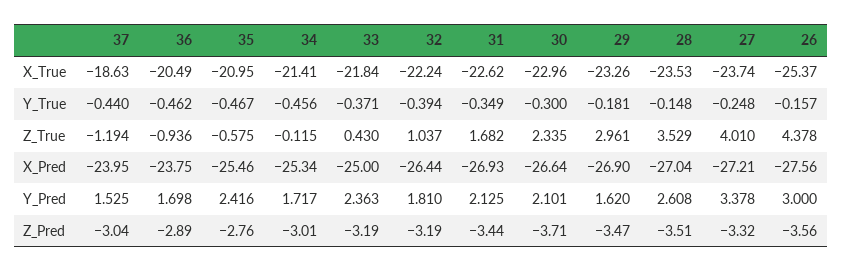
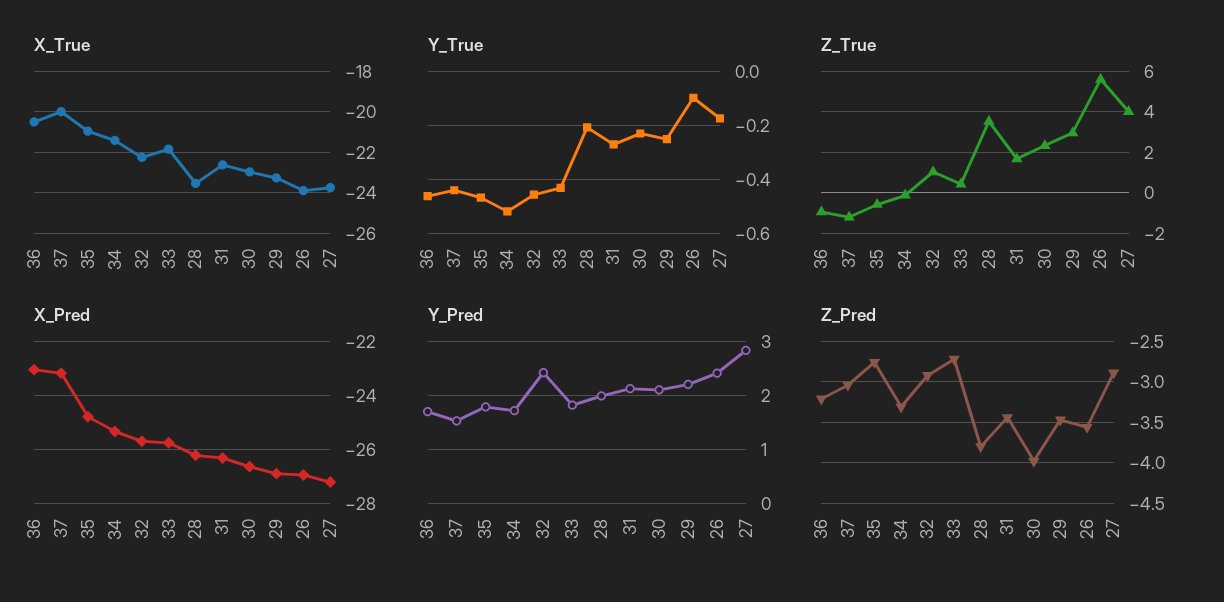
X_True, 37: -18.63 -> -20
X_True, 26: -25.37 -> -24
Y_True, 34: -0.456 -> -0.525
Y_True, 33: -0.371 -> -0.425
Y_True, 32: -0.394 -> -0.45
Y_True, 31: -0.349 -> -0.275
Y_True, 30: -0.3 -> -0.225
Y_True, 29: -0.181 -> -0.25
Y_True, 28: -0.148 -> -0.2
Y_True, 27: -0.248 -> -0.175
Y_True, 26: -0.157 -> -0.1
Z_True, 26: 4.378 -> 5.5
X_Pred, 37: -23.95 -> -23.25
X_Pred, 36: -23.75 -> -23
X_Pred, 35: -25.46 -> -24.75
X_Pred, 33: -25 -> -25.75
X_Pred, 32: -26.44 -> -25.75
X_Pred, 31: -26.93 -> -26.25
X_Pred, 28: -27.04 -> -26.25
X_Pred, 26: -27.56 -> -27
Y_Pred, 35: 2.416 -> 1.8
Y_Pred, 33: 2.363 -> 1.8
Y_Pred, 32: 1.81 -> 2.4
Y_Pred, 29: 1.62 -> 2.2
Y_Pred, 28: 2.608 -> 2
Y_Pred, 27: 3.378 -> 2.8
Y_Pred, 26: 3 -> 2.4
Z_Pred, 36: -2.89 -> -3.2
Z_Pred, 34: -3.01 -> -3.3
Z_Pred, 33: -3.19 -> -2.7
Z_Pred, 32: -3.19 -> -2.9
Z_Pred, 30: -3.71 -> -4
Z_Pred, 28: -3.51 -> -3.8
Z_Pred, 27: -3.32 -> -2.9

